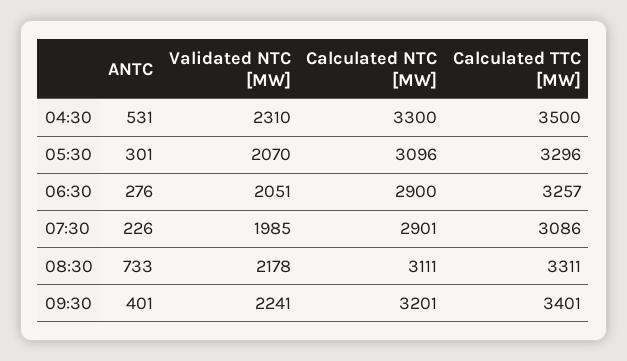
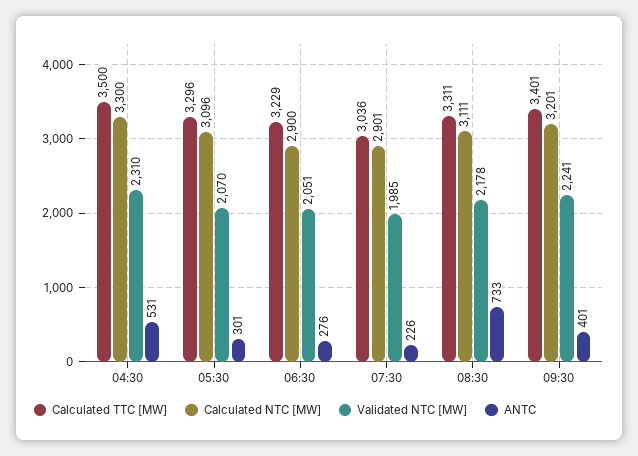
Calculated TTC [MW], 06:30: 3257 -> 3229
Calculated TTC [MW], 07:30: 3086 -> 3036

